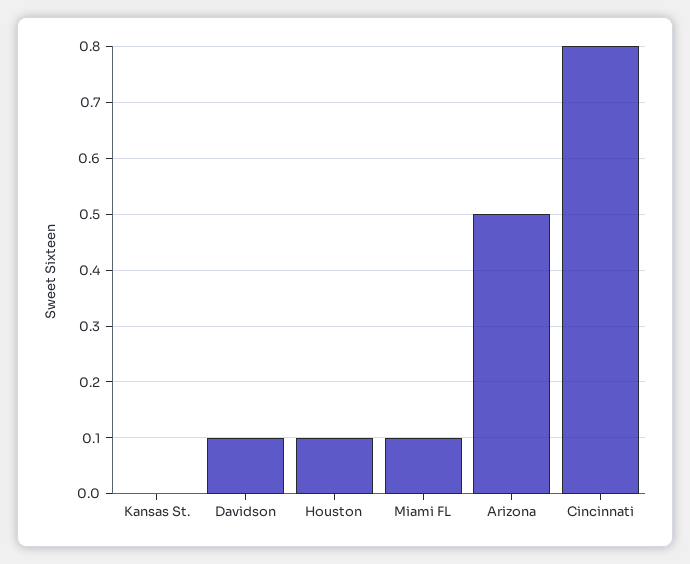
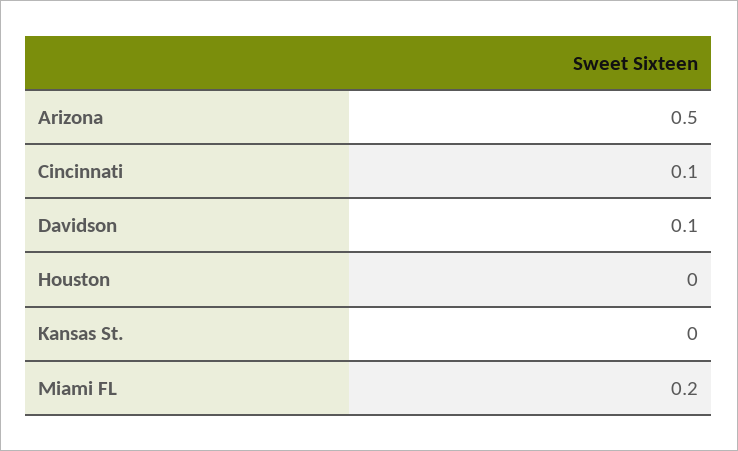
Houston: 0.1 -> 0
Miami FL: 0.1 -> 0.2
Cincinnati: 0.8 -> 0.1

